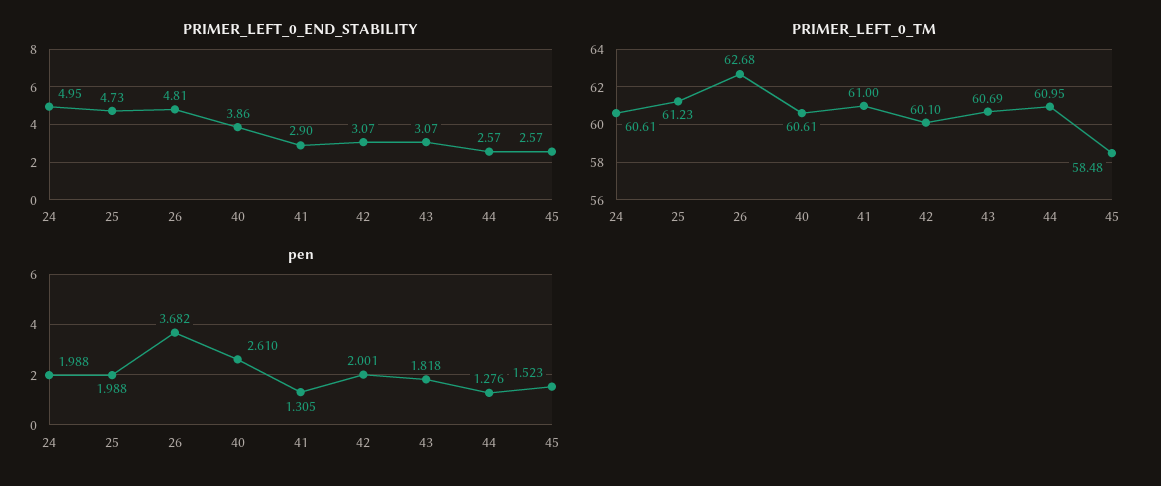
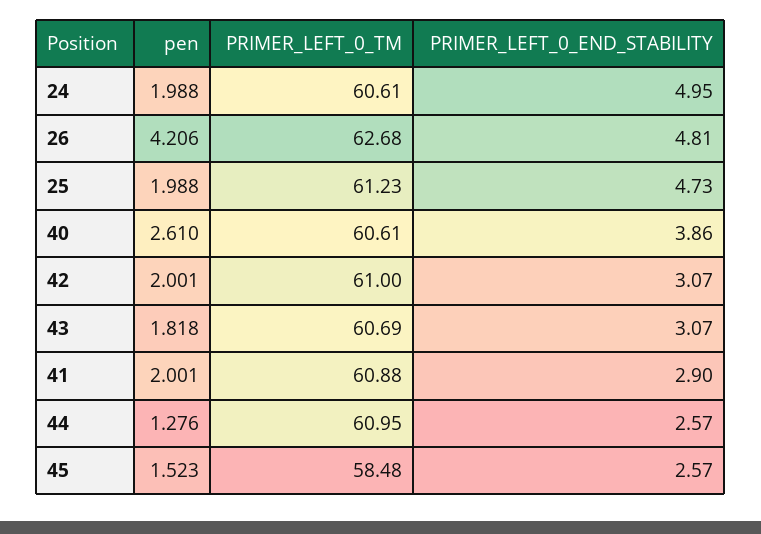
PRIMER_LEFT_0_TM, 41: 61 -> 60.88
PRIMER_LEFT_0_TM, 42: 60.1 -> 61
pen, 26: 3.682 -> 4.206
pen, 41: 1.305 -> 2.001

